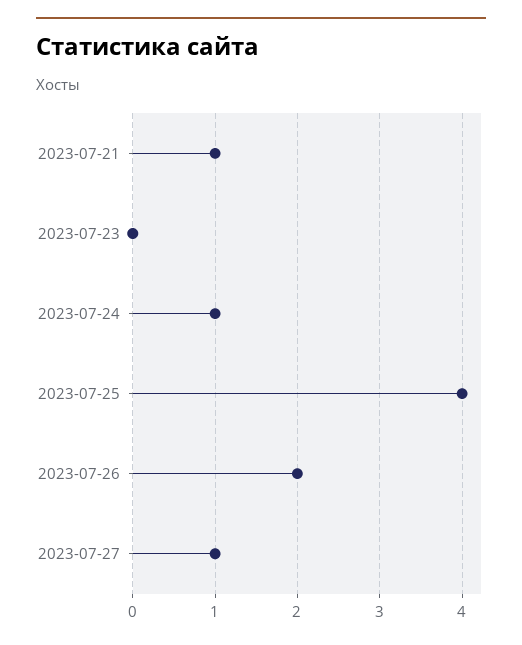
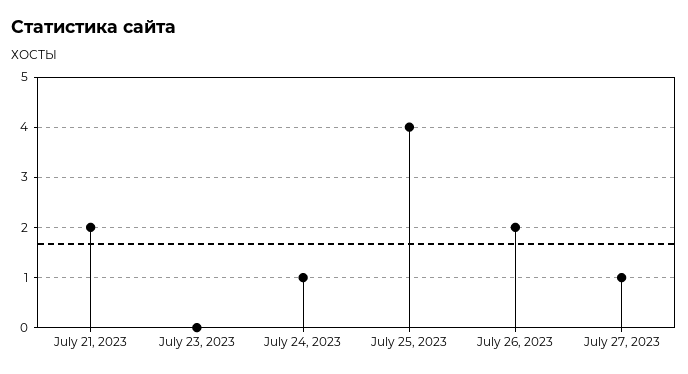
2023-07-21: 1 -> 2

